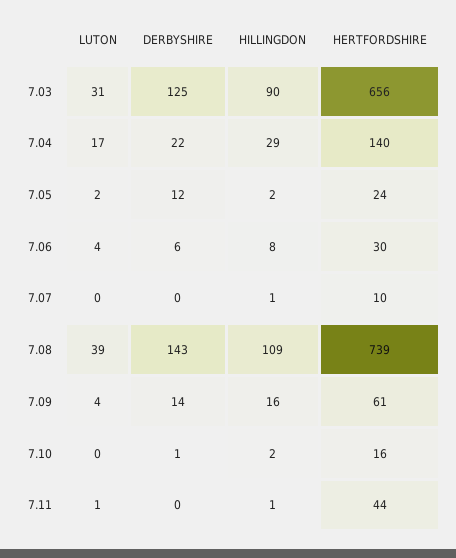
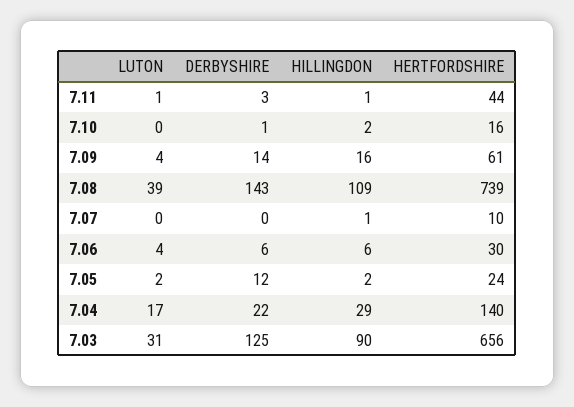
HILLINGDON, 7.06: 8 -> 6
DERBYSHIRE, 7.11: 0 -> 3

